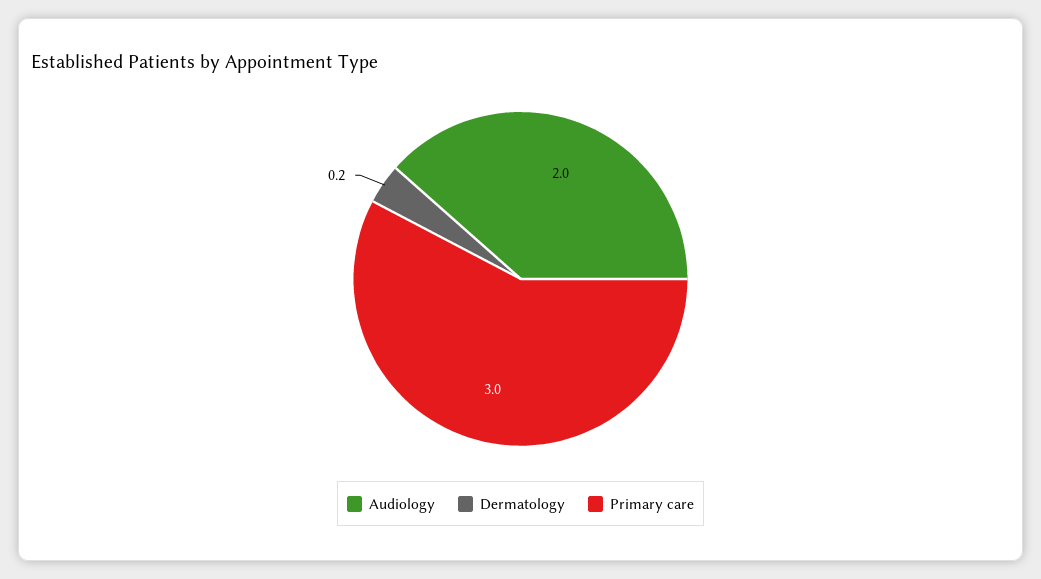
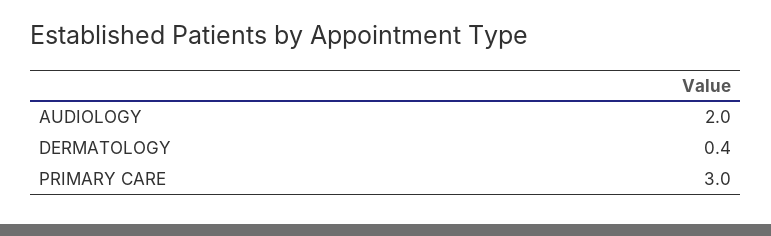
Dermatology: 0.2 -> 0.4

